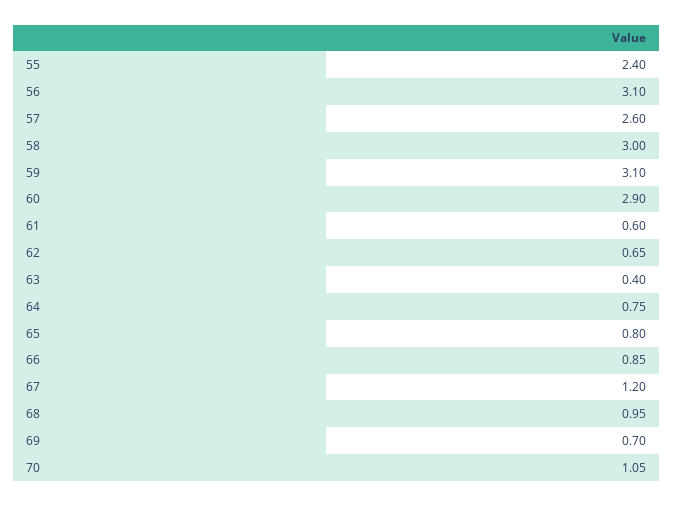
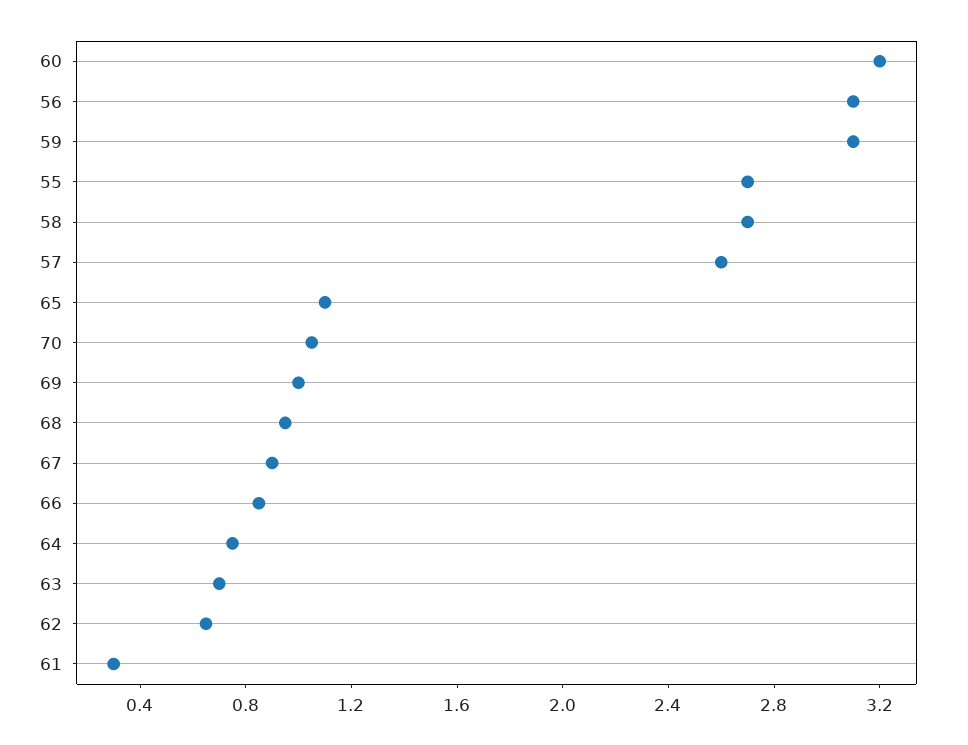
55: 2.4 -> 2.7
58: 3 -> 2.7
60: 2.9 -> 3.2
61: 0.6 -> 0.3
63: 0.4 -> 0.7
65: 0.8 -> 1.1
67: 1.2 -> 0.9
69: 0.7 -> 1

